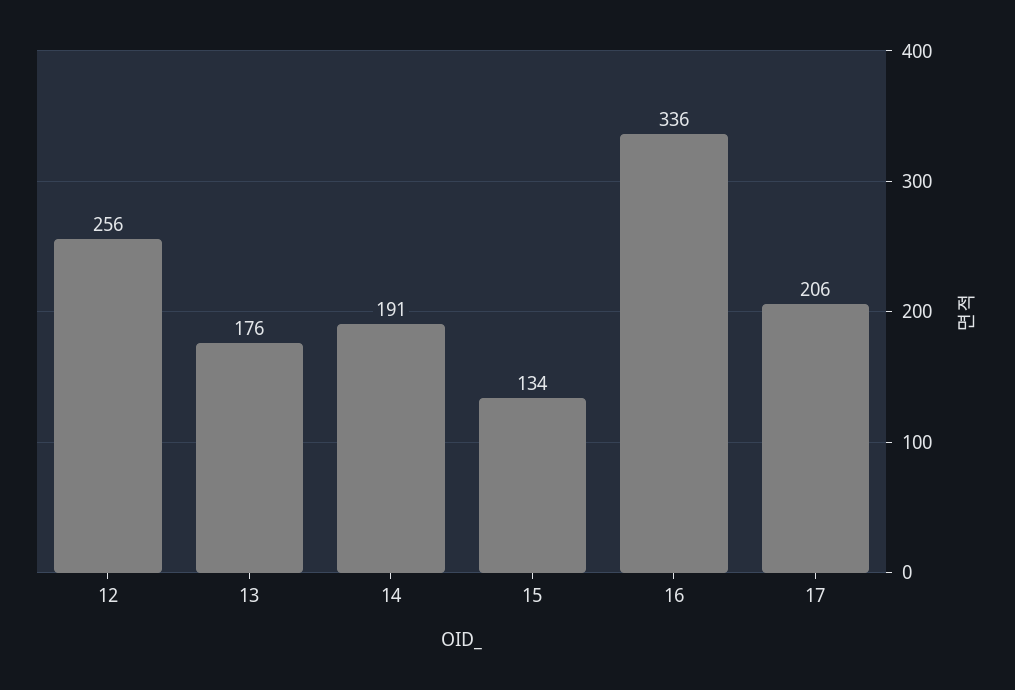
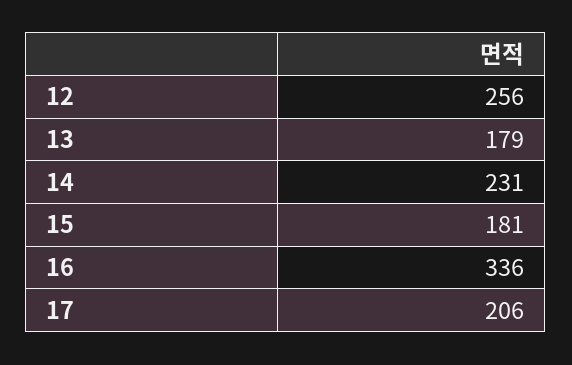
13: 176 -> 179
14: 191 -> 231
15: 134 -> 181

